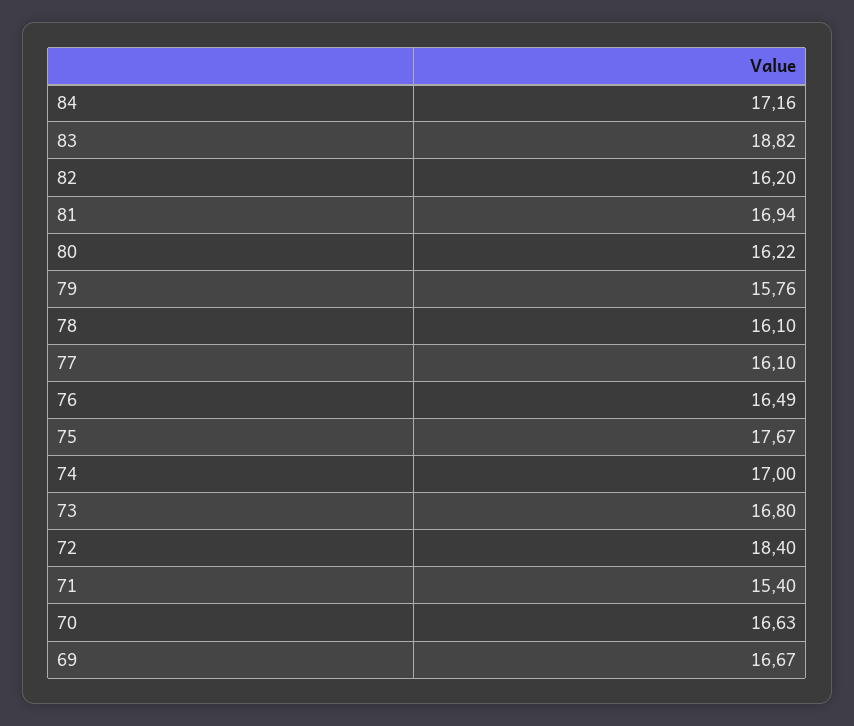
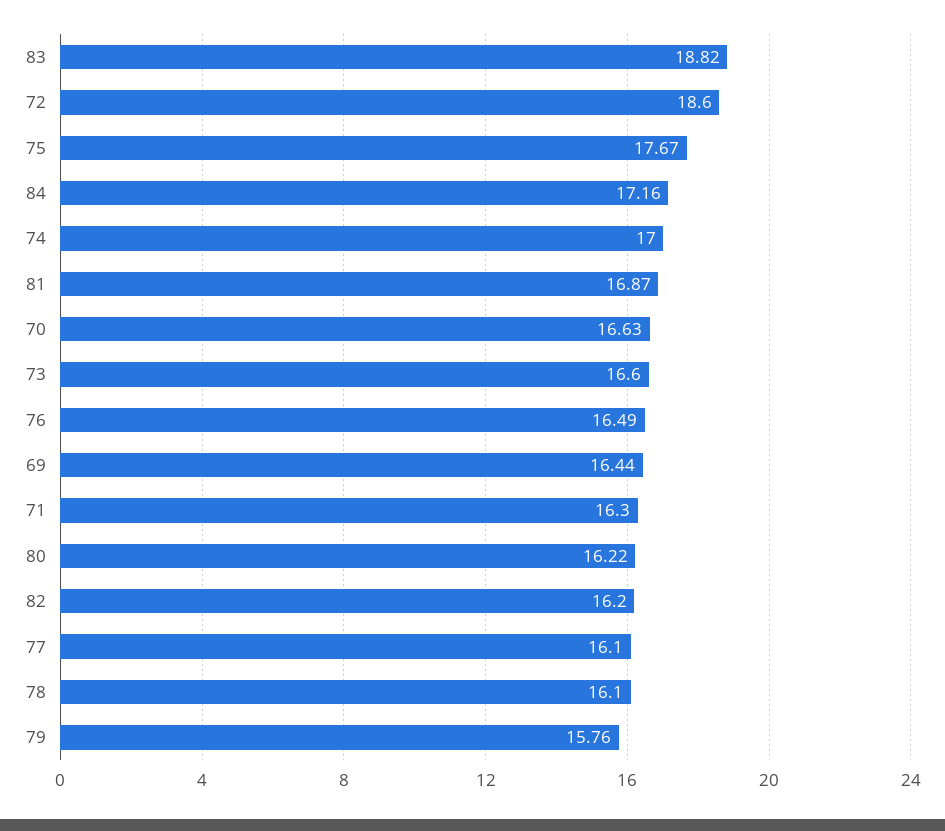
81: 16.94 -> 16.87
73: 16.8 -> 16.6
72: 18.4 -> 18.6
71: 15.4 -> 16.3
69: 16.67 -> 16.44

